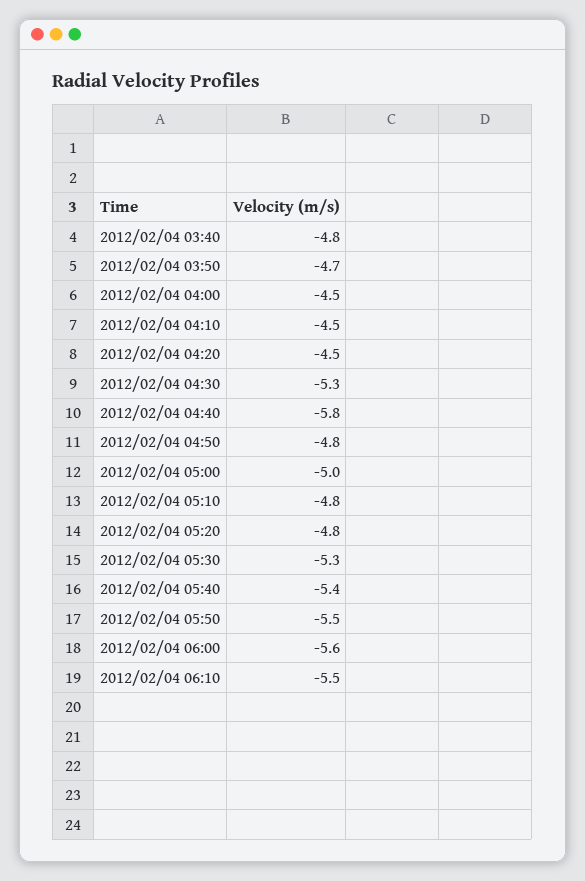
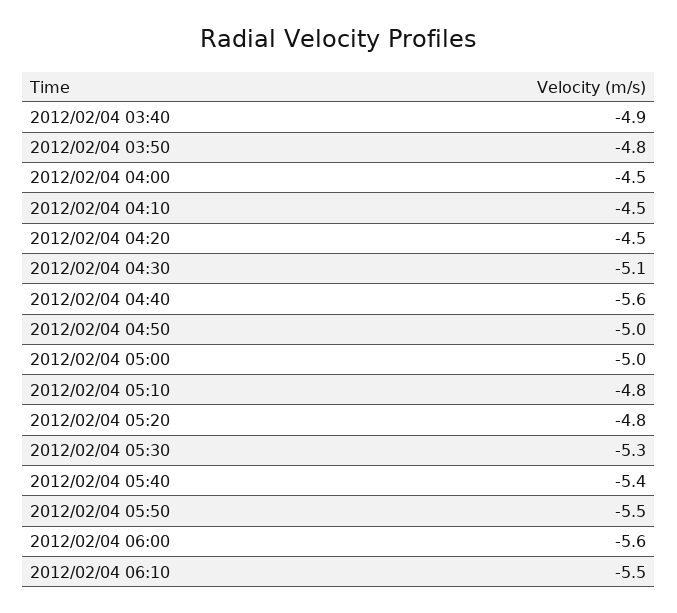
2012/02/04 03:40: -4.8 -> -4.9
2012/02/04 03:50: -4.7 -> -4.8
2012/02/04 04:30: -5.3 -> -5.1
2012/02/04 04:40: -5.8 -> -5.6
2012/02/04 04:50: -4.8 -> -5

